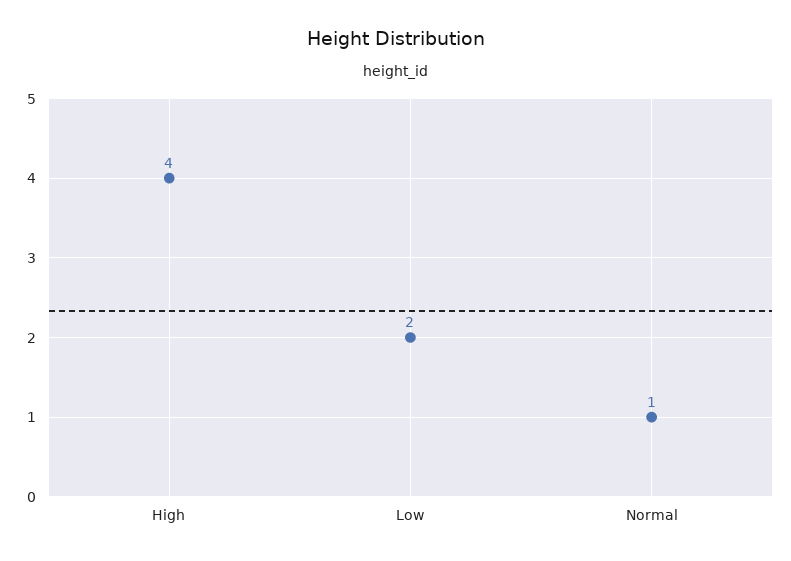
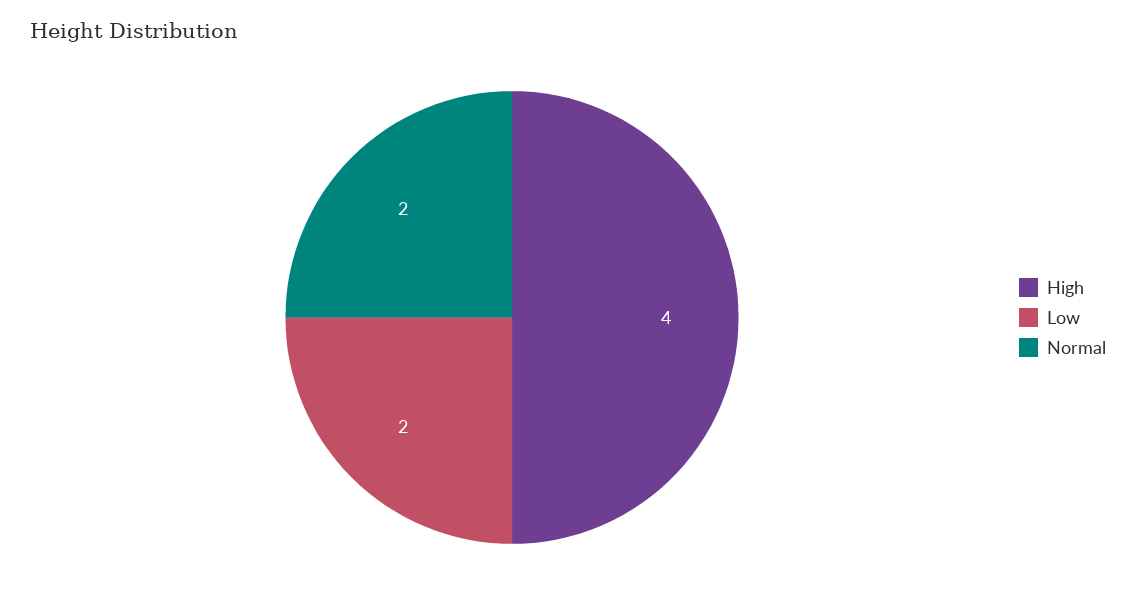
Normal: 1 -> 2

